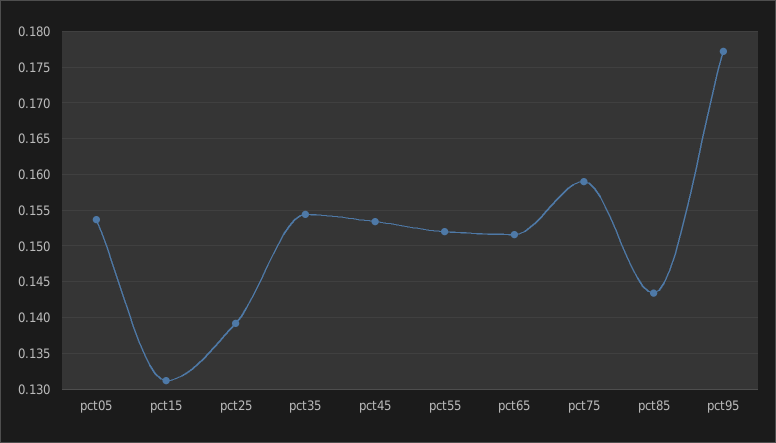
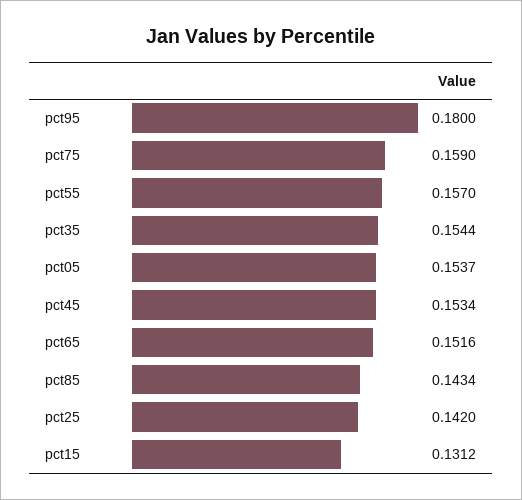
pct25: 0.139 -> 0.142
pct55: 0.152 -> 0.157
pct95: 0.177 -> 0.18

